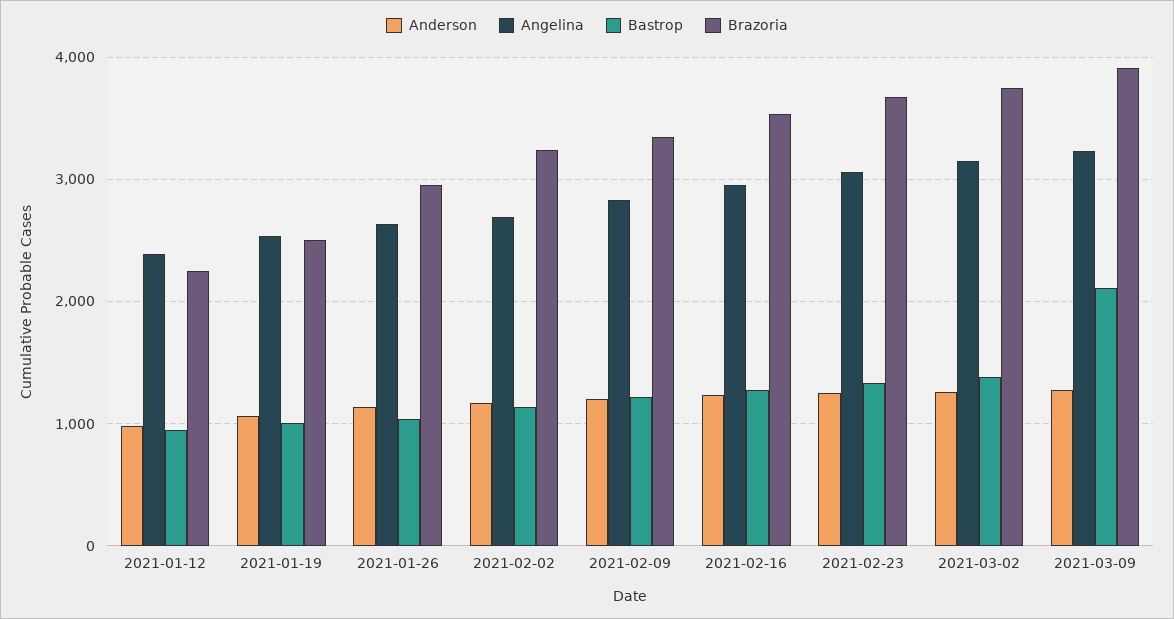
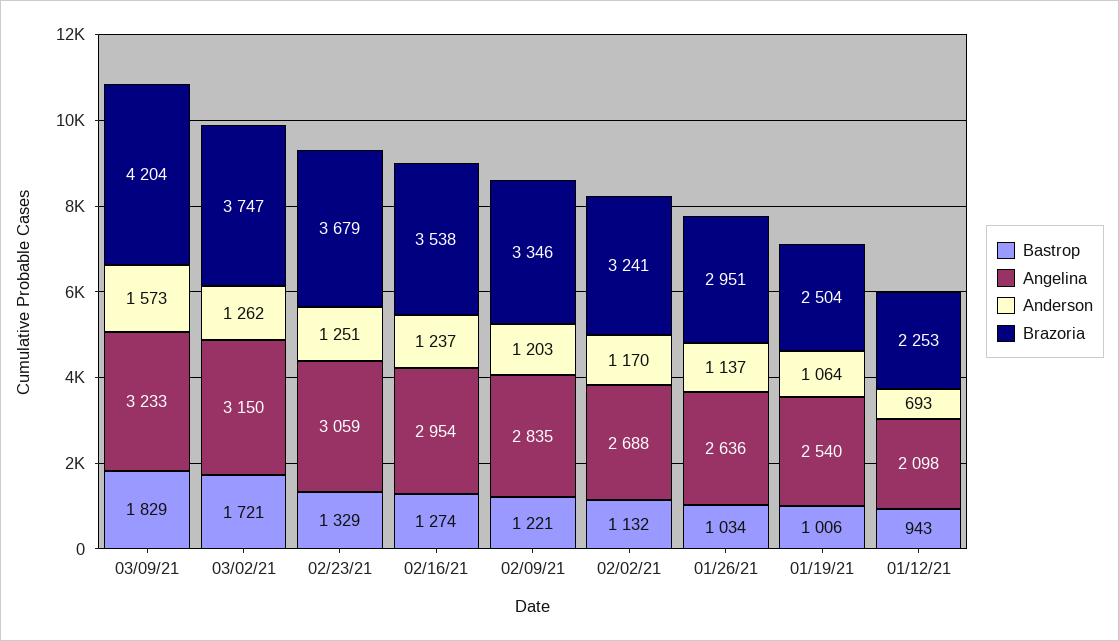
Anderson, 2021-01-12: 1000 -> 693
Angelina, 2021-01-12: 2400 -> 2098
Bastrop, 2021-03-02: 1400 -> 1721
Anderson, 2021-03-09: 1300 -> 1573
Bastrop, 2021-03-09: 2100 -> 1829
Brazoria, 2021-03-09: 3900 -> 4204

